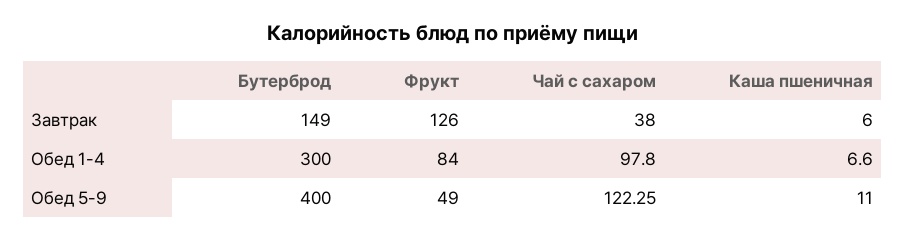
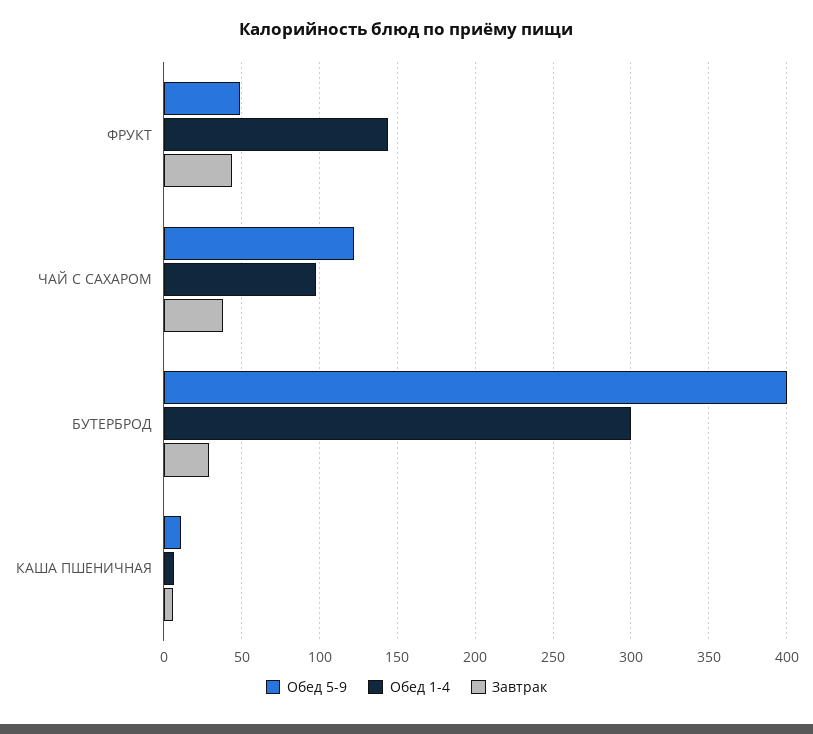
Завтрак, Бутерброд: 149 -> 30
Завтрак, Фрукт: 126 -> 45
Обед 1-4, Фрукт: 84 -> 145

